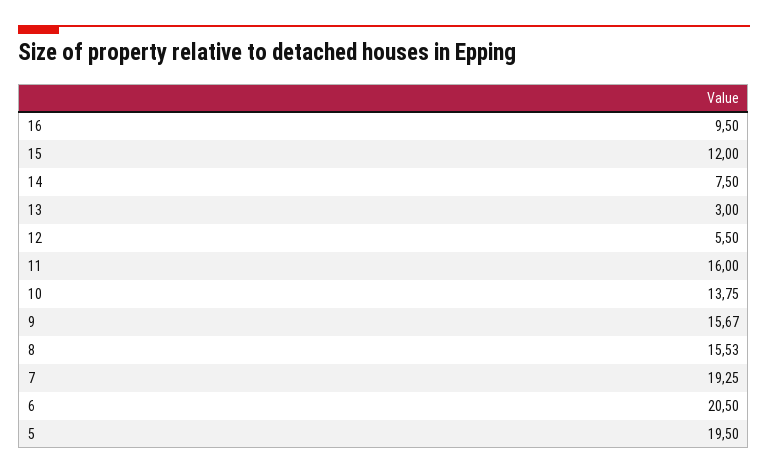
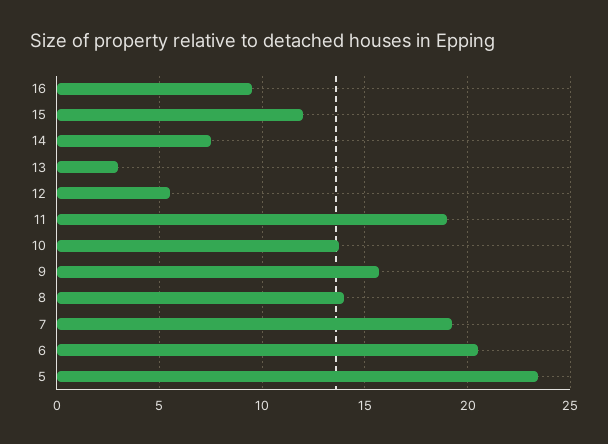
11: 16 -> 19
8: 15.53 -> 14
5: 19.5 -> 23.5

